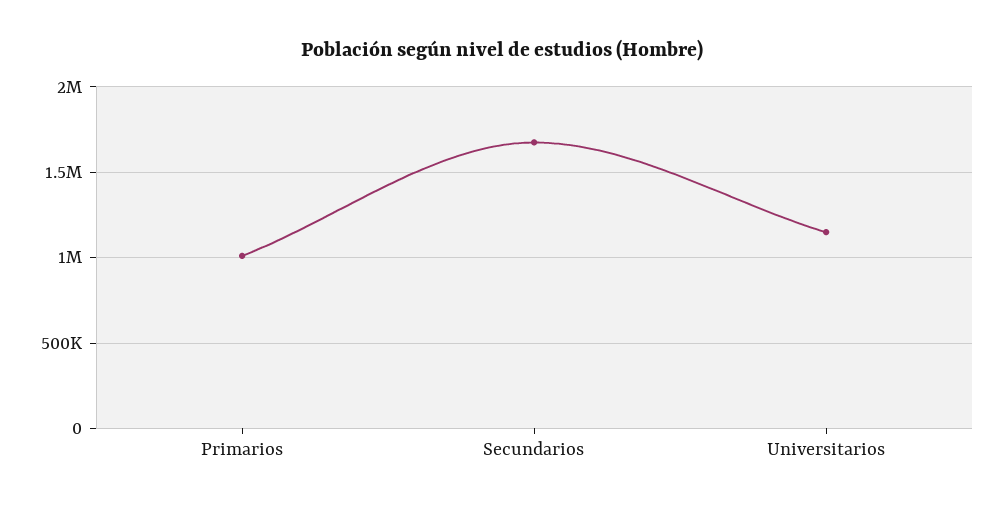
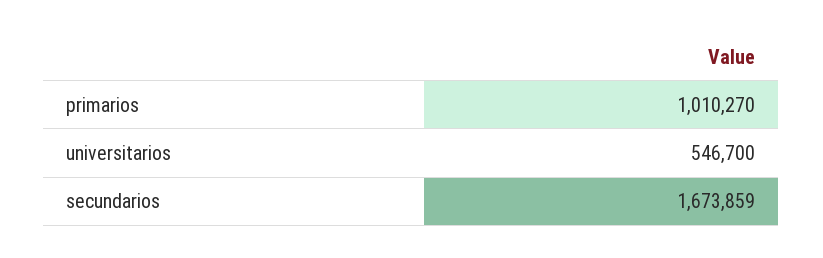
Universitarios: 1150000 -> 546700

